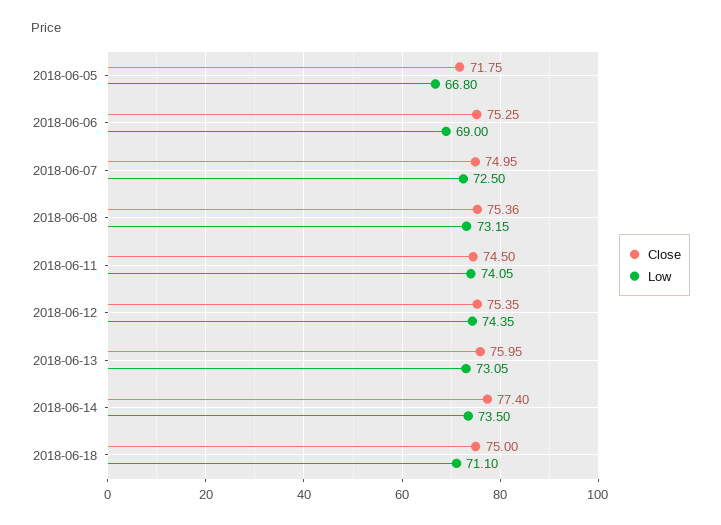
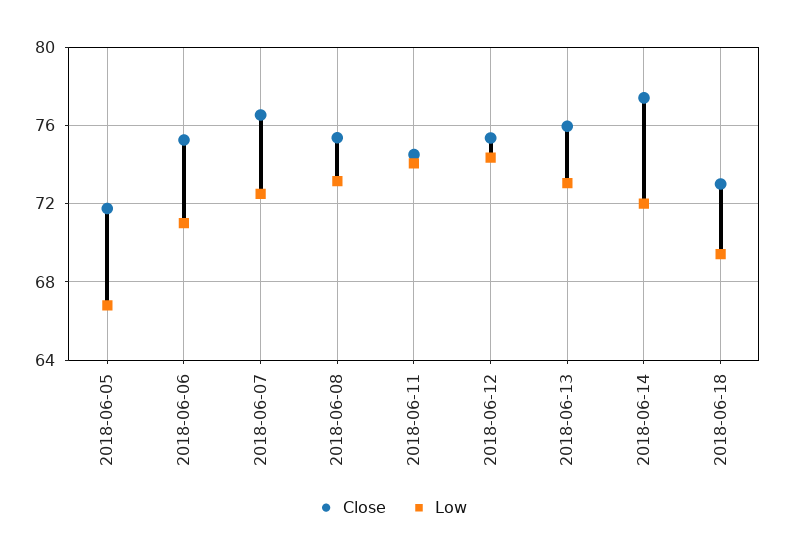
Low, 2018-06-06: 69 -> 71
Close, 2018-06-07: 74.95 -> 76.5
Low, 2018-06-14: 73.5 -> 72
Close, 2018-06-18: 75 -> 73
Low, 2018-06-18: 71.1 -> 69.5

